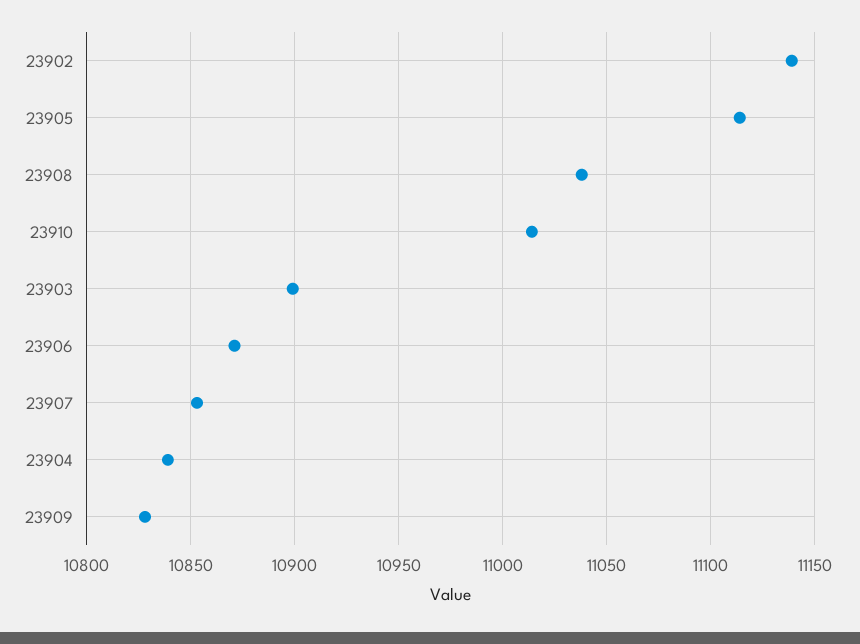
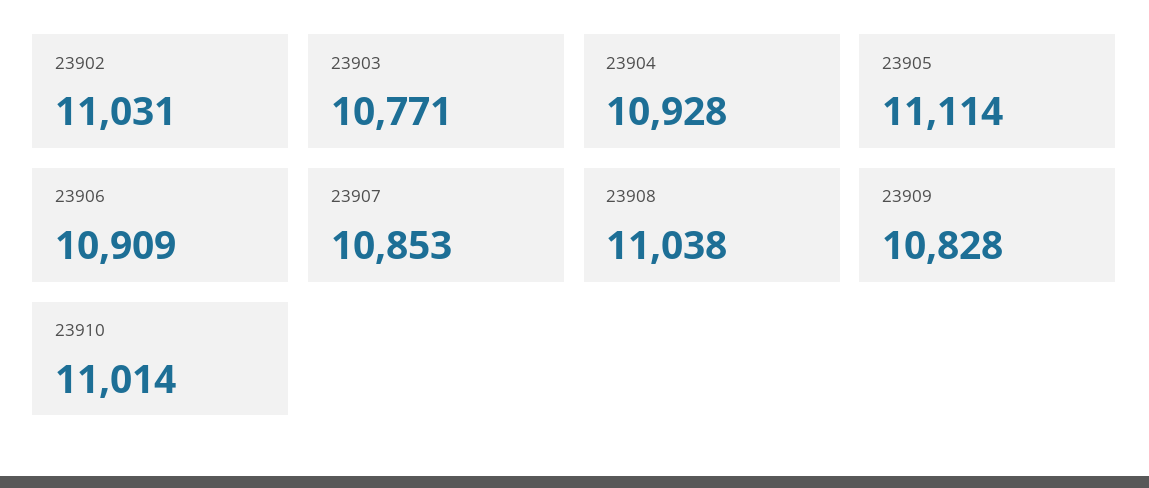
23902: 11140 -> 11031
23903: 10900 -> 10771
23906: 10870 -> 10909
23904: 10840 -> 10928

